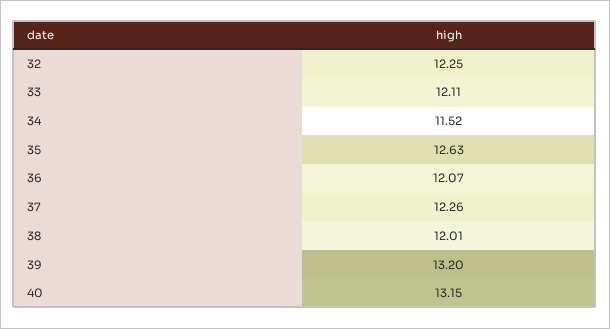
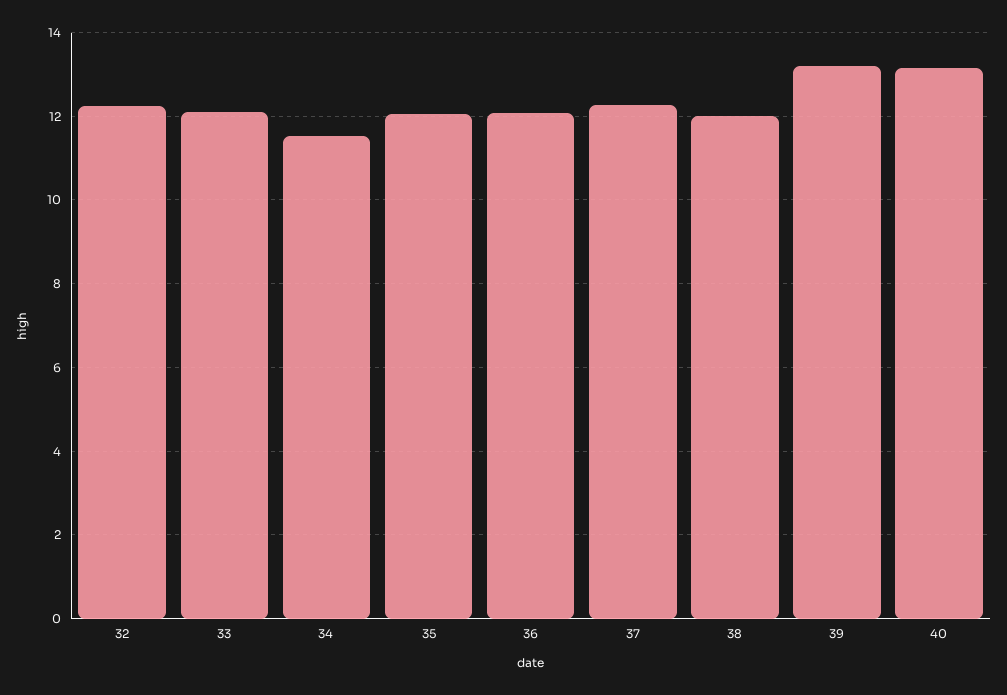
35: 12.63 -> 12

